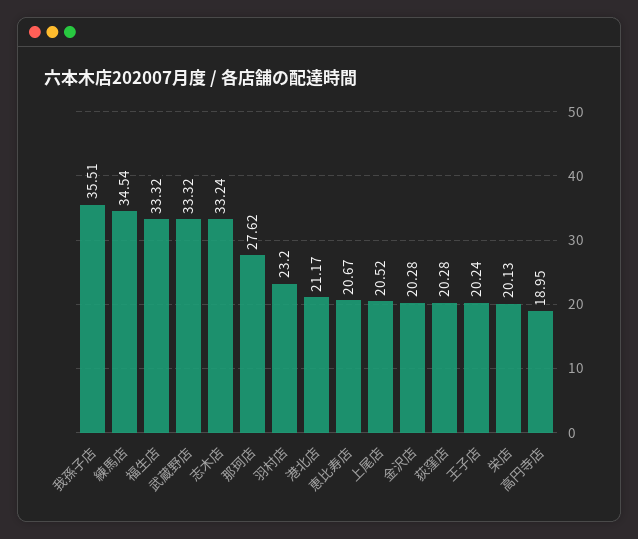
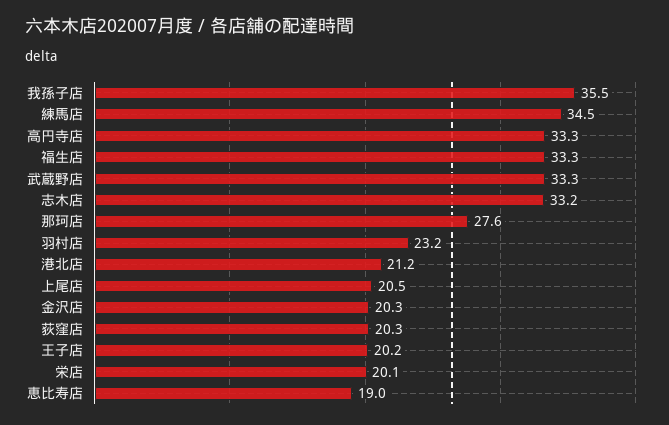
恵比寿店: 20.67 -> 19
高円寺店: 18.95 -> 33.3

